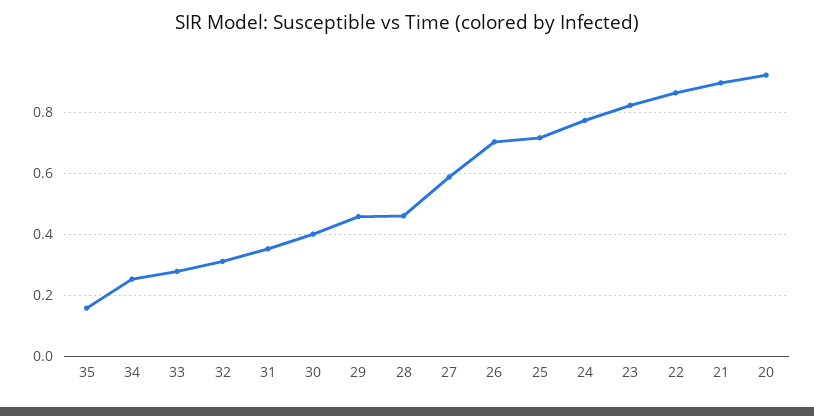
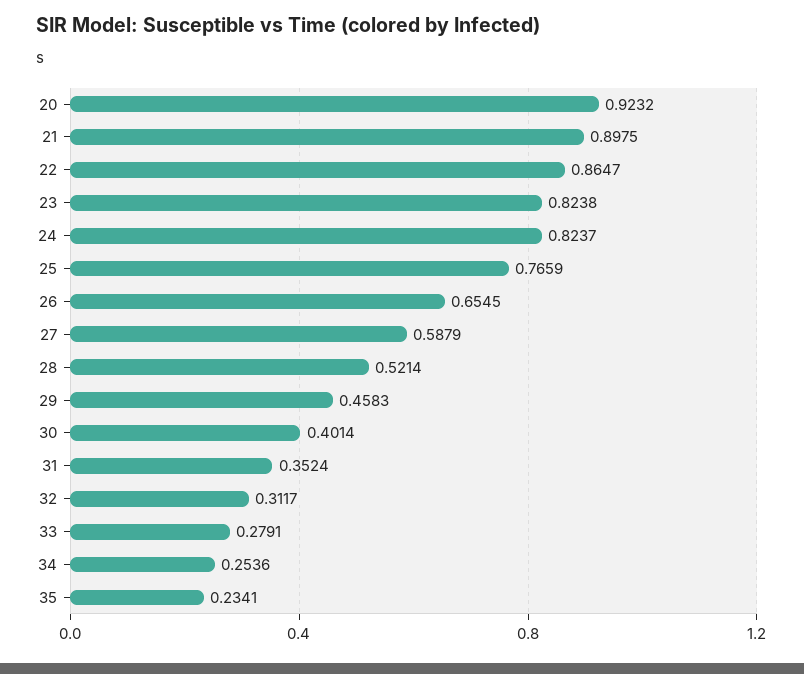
35: 0.16 -> 0.2341
28: 0.46 -> 0.5214
26: 0.7 -> 0.6545
25: 0.72 -> 0.7659
24: 0.78 -> 0.8237

